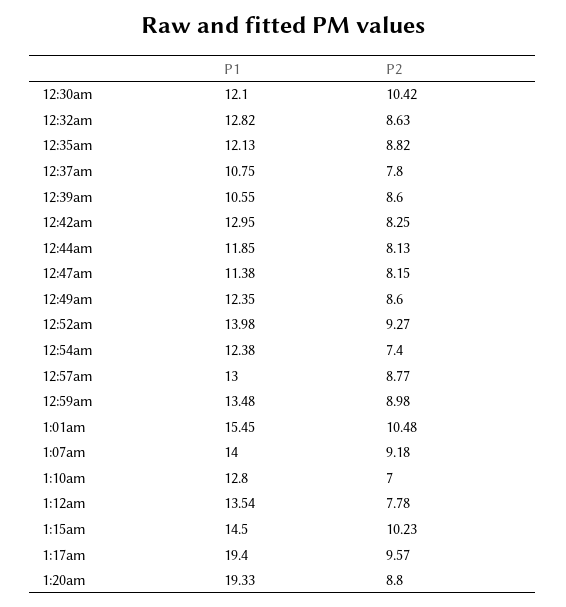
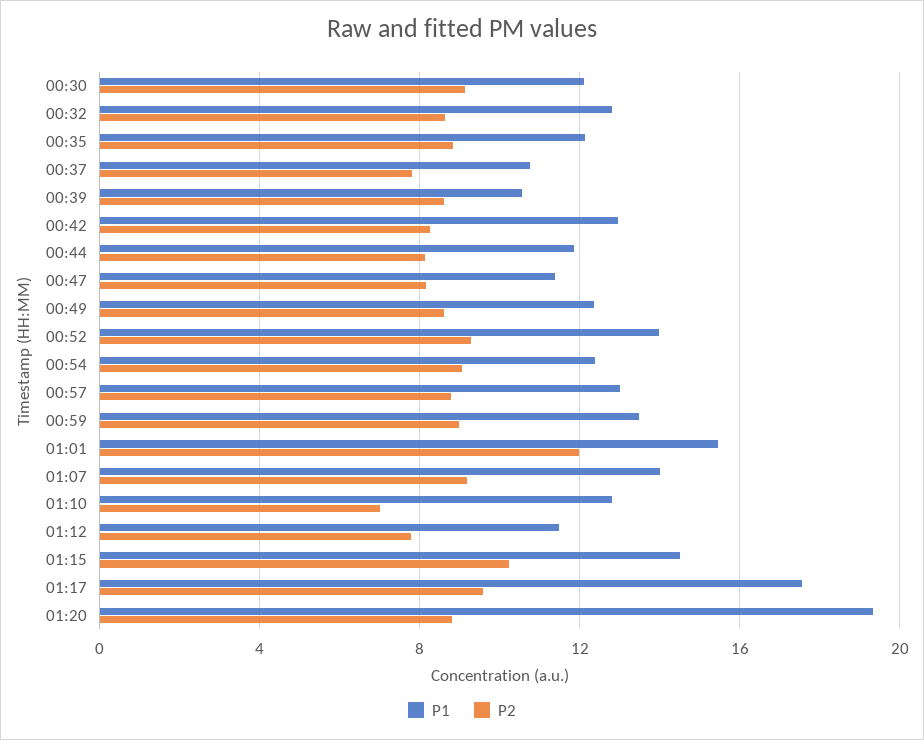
P2, 12:30am: 10.42 -> 9
P2, 12:54am: 7.4 -> 9
P2, 1:01am: 10.48 -> 12
P1, 1:12am: 13.54 -> 11.5
P1, 1:17am: 19.4 -> 17.5

